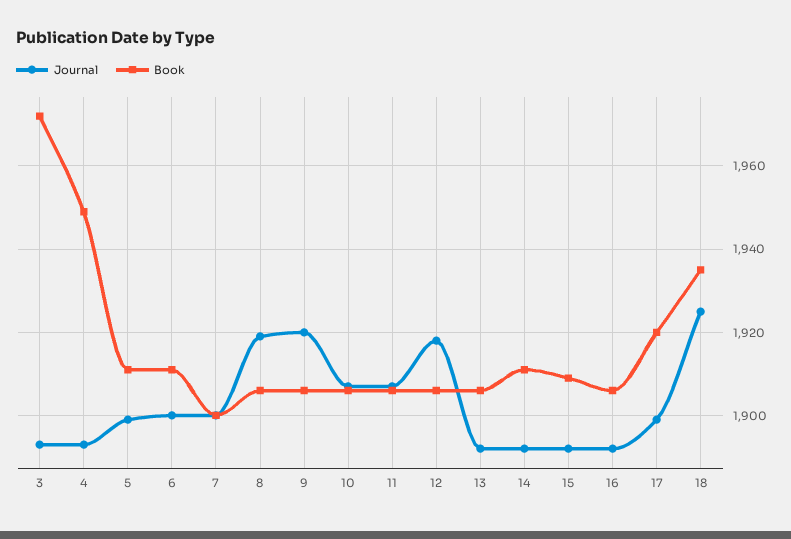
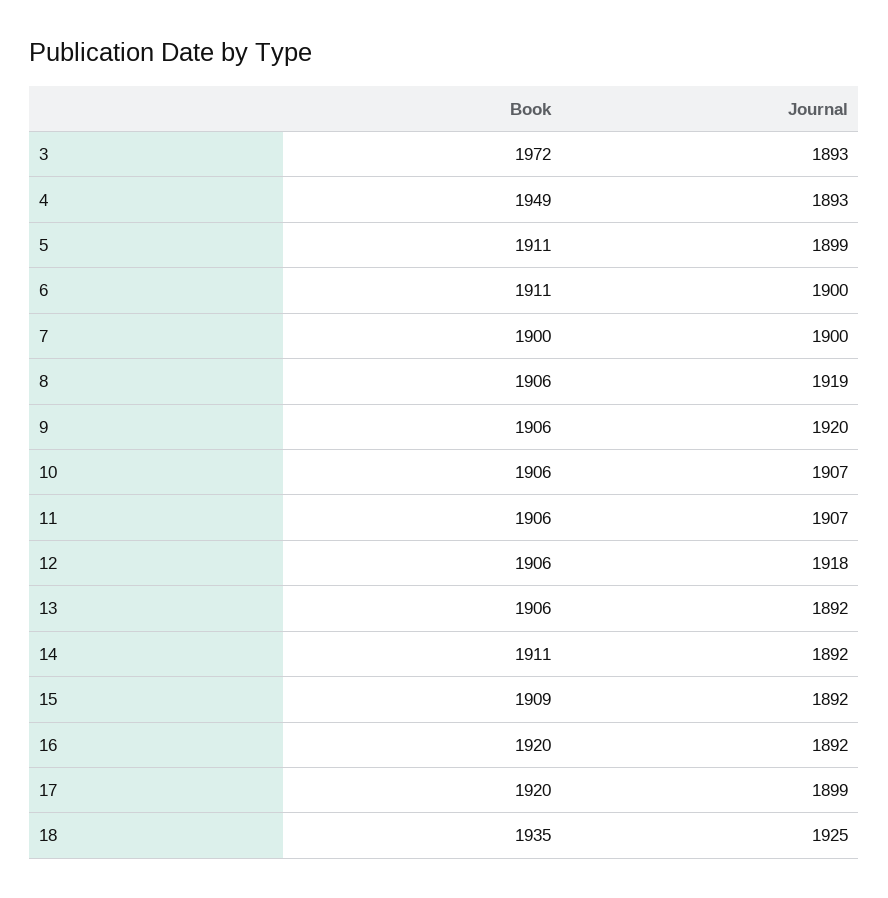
Book, 16: 1905 -> 1920

